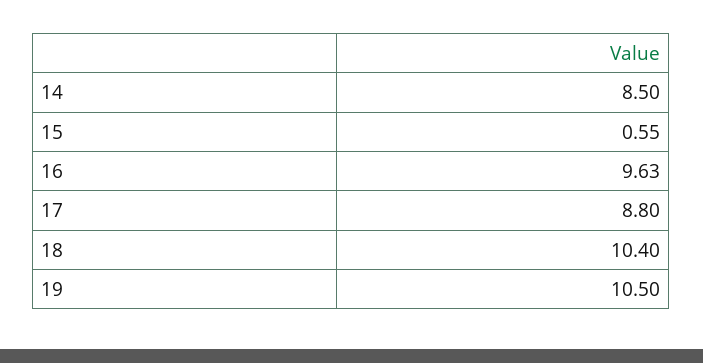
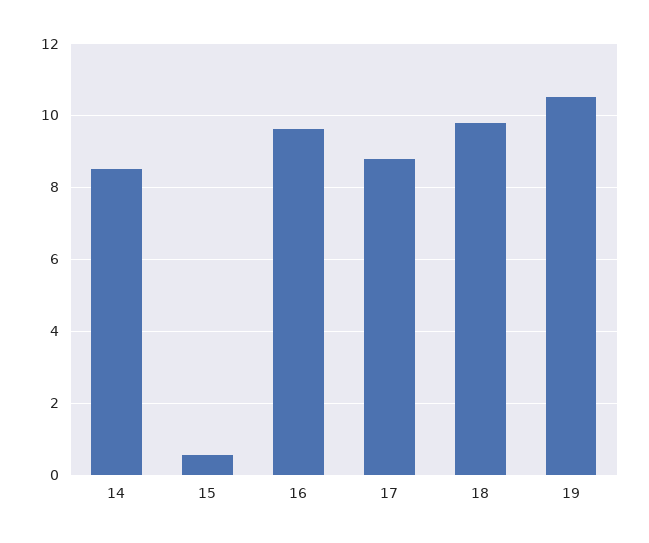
18: 10.4 -> 9.8

